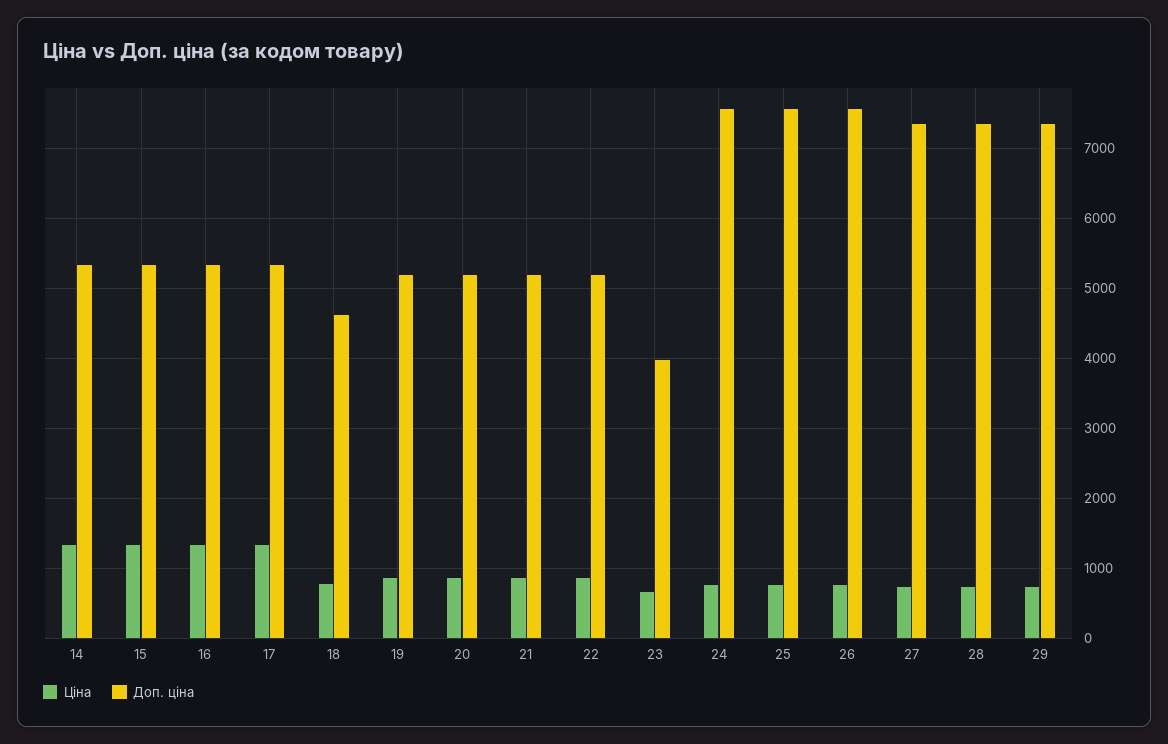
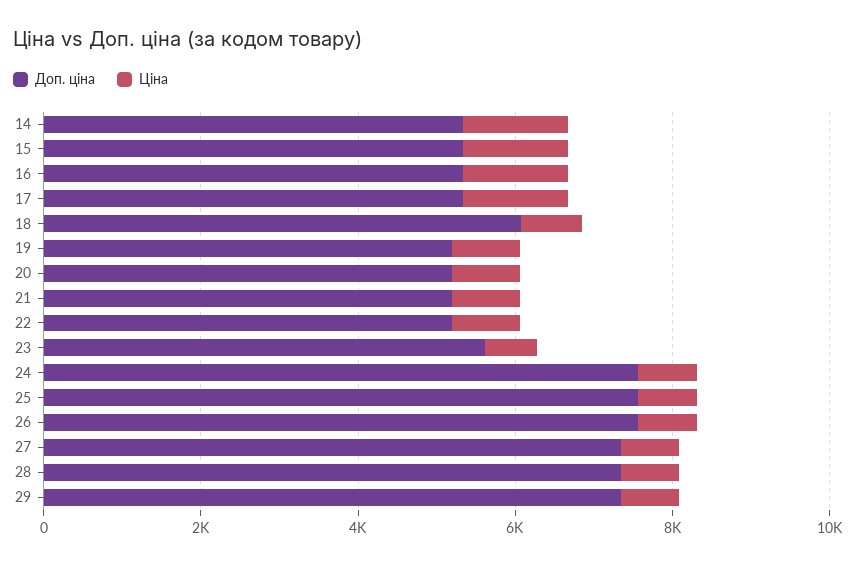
Доп. ціна, 18: 4600 -> 6000
Доп. ціна, 23: 4000 -> 5500

